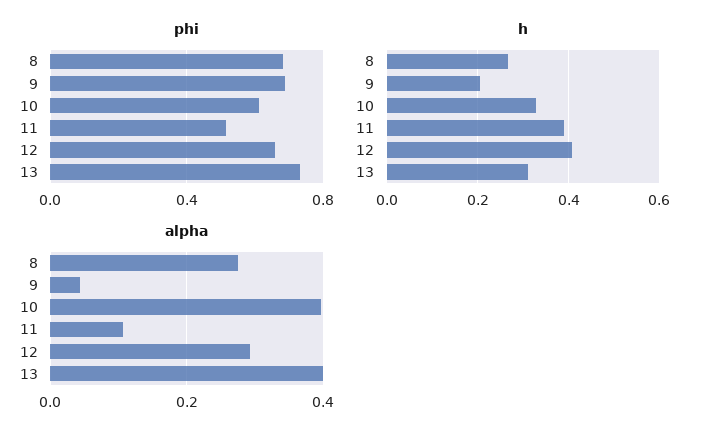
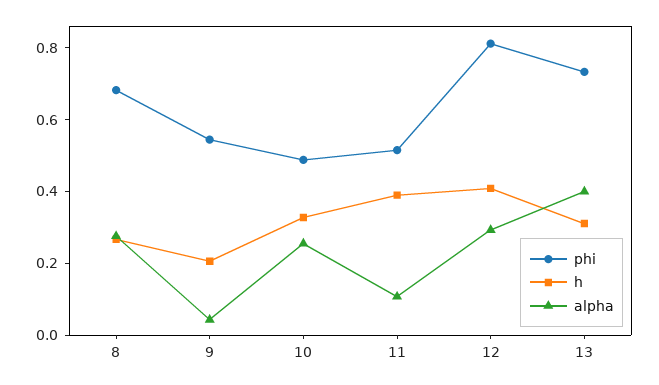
phi, 9: 0.7 -> 0.55
phi, 10: 0.6 -> 0.5
phi, 12: 0.65 -> 0.8
alpha, 10: 0.4 -> 0.25

